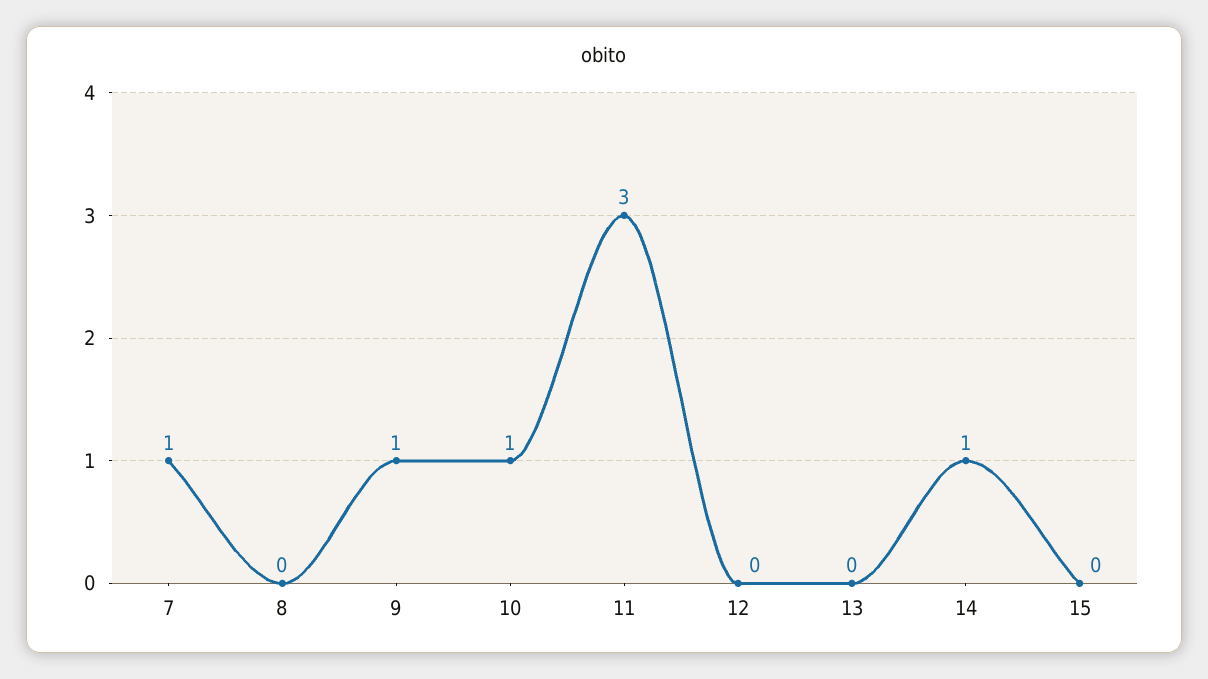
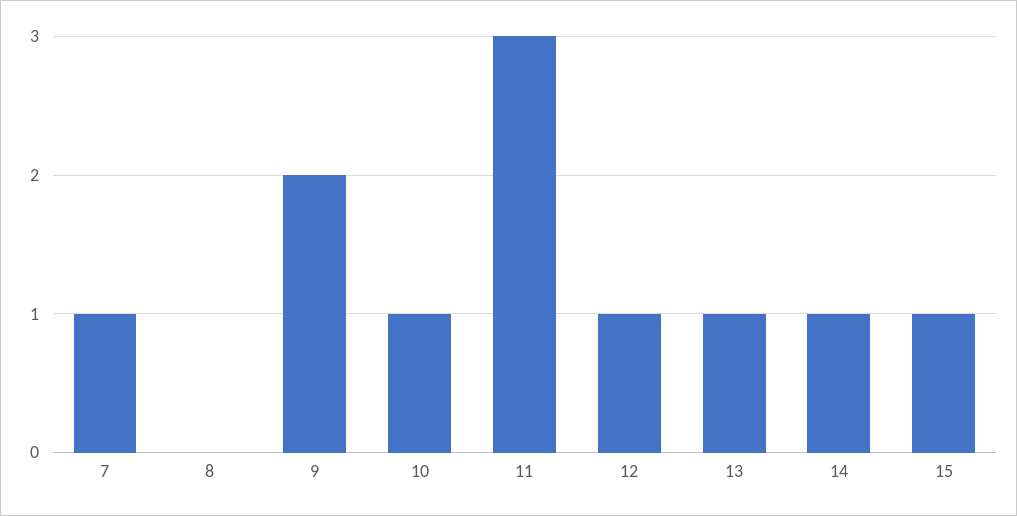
9: 1 -> 2
12: 0 -> 1
13: 0 -> 1
15: 0 -> 1

